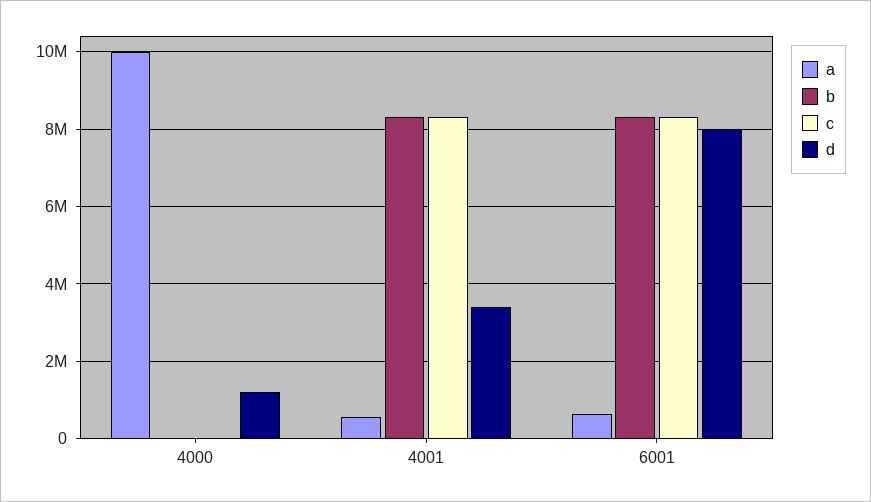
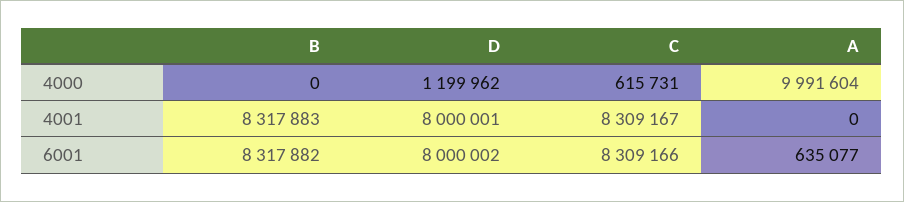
c, 4000: 0 -> 615731
a, 4001: 600000 -> 0
d, 4001: 3400000 -> 8000001

